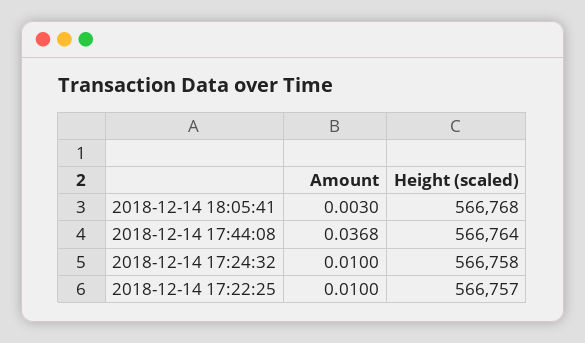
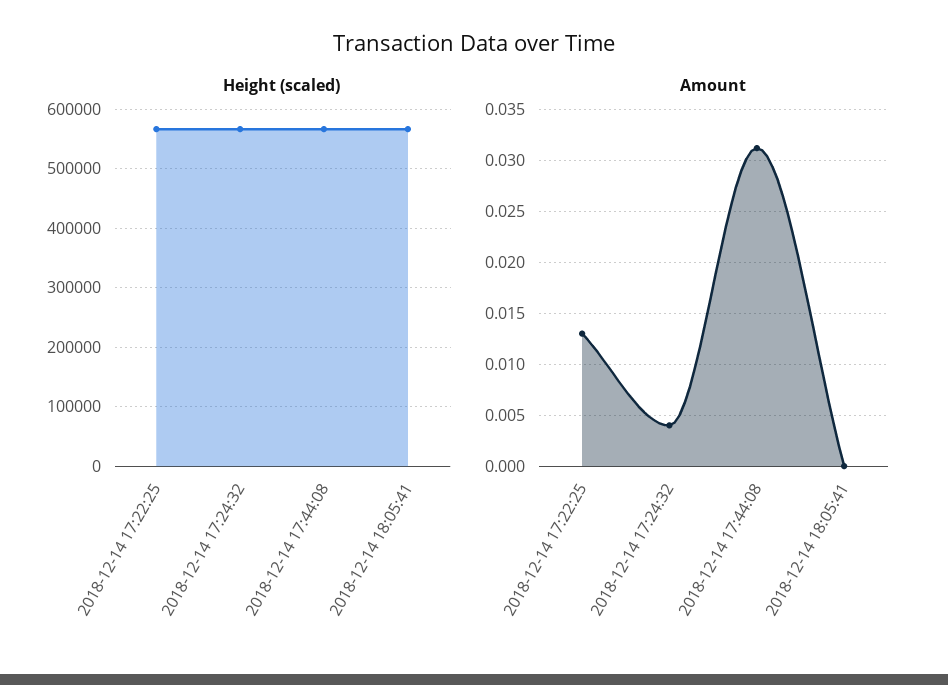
Amount, 2018-12-14 18:05:41: 0.003 -> 0
Amount, 2018-12-14 17:44:08: 0.0368 -> 0.031
Amount, 2018-12-14 17:24:32: 0.01 -> 0.004
Amount, 2018-12-14 17:22:25: 0.01 -> 0.013

